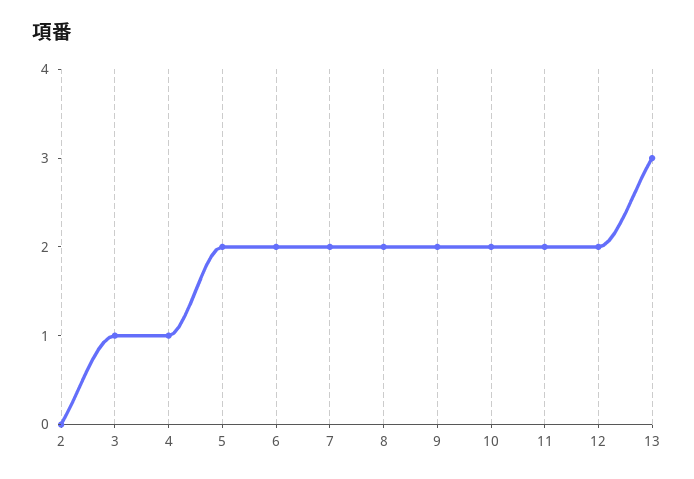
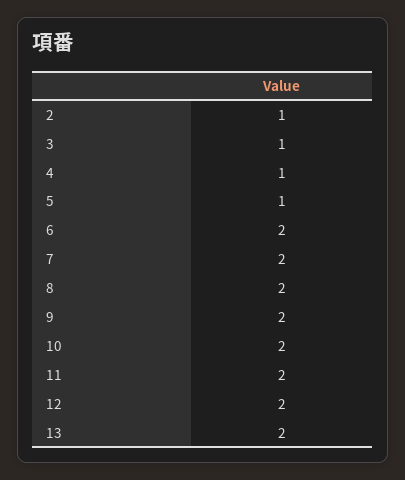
2: 0 -> 1
5: 2 -> 1
13: 3 -> 2

